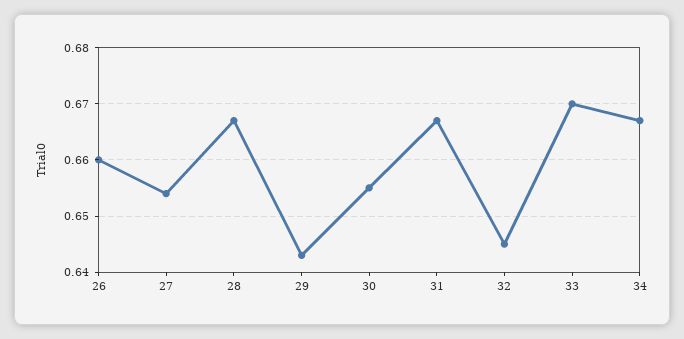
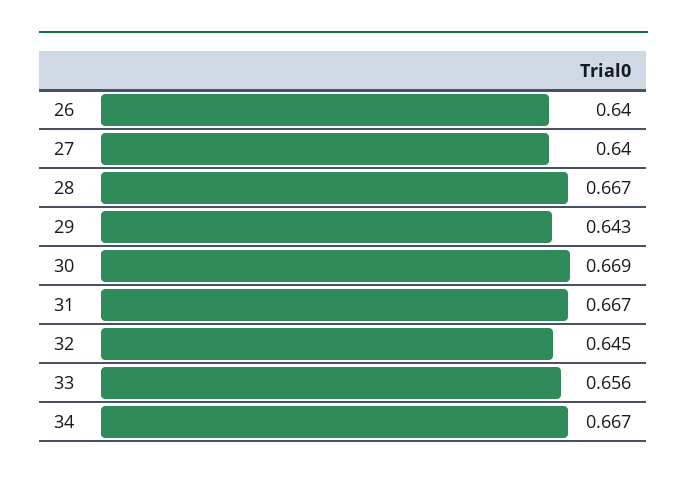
26: 0.66 -> 0.64
27: 0.655 -> 0.64
30: 0.655 -> 0.669
33: 0.67 -> 0.656

